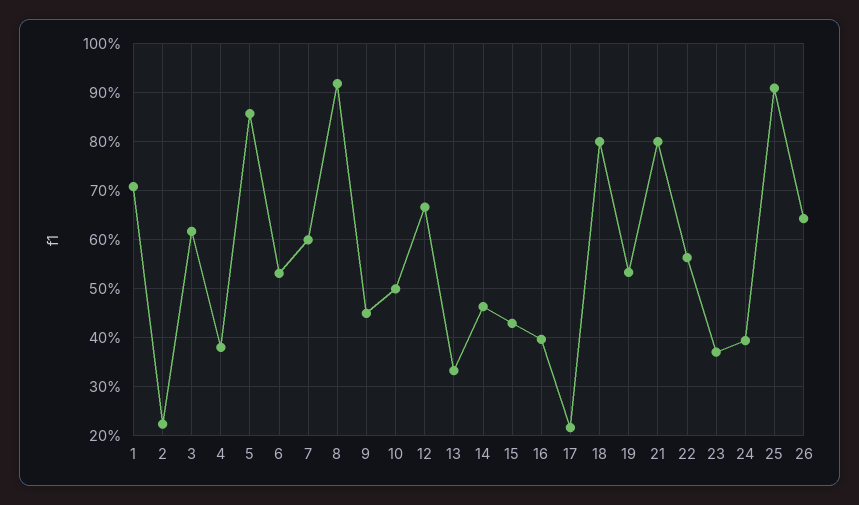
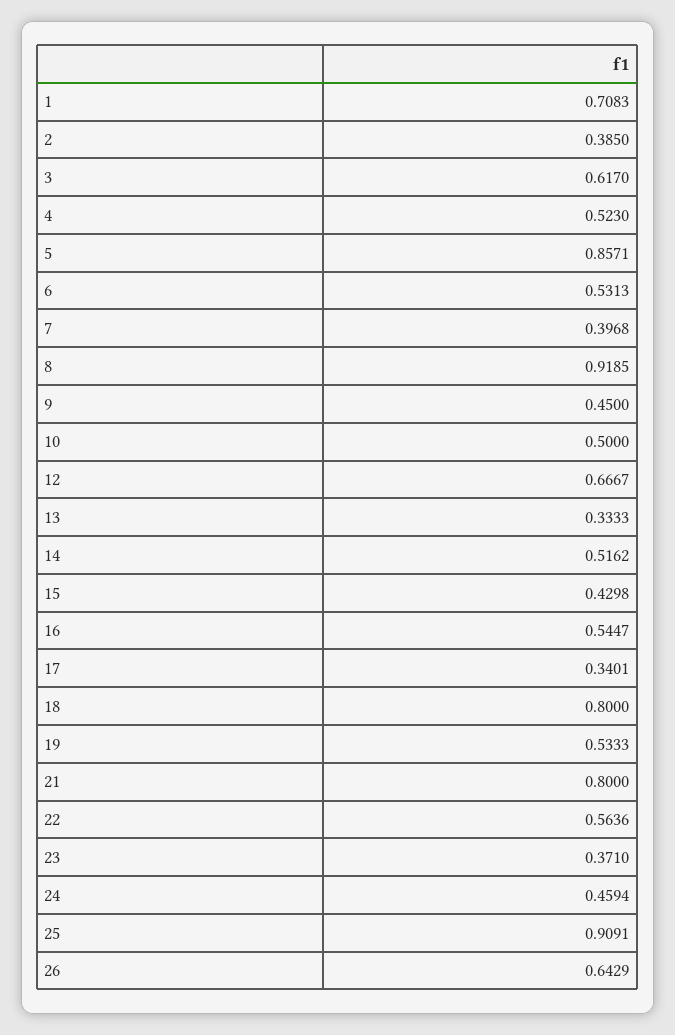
2: 0.22 -> 0.385
4: 0.38 -> 0.523
7: 0.6 -> 0.3968
14: 0.46 -> 0.5162
16: 0.4 -> 0.5447
17: 0.22 -> 0.3401
24: 0.4 -> 0.4594

